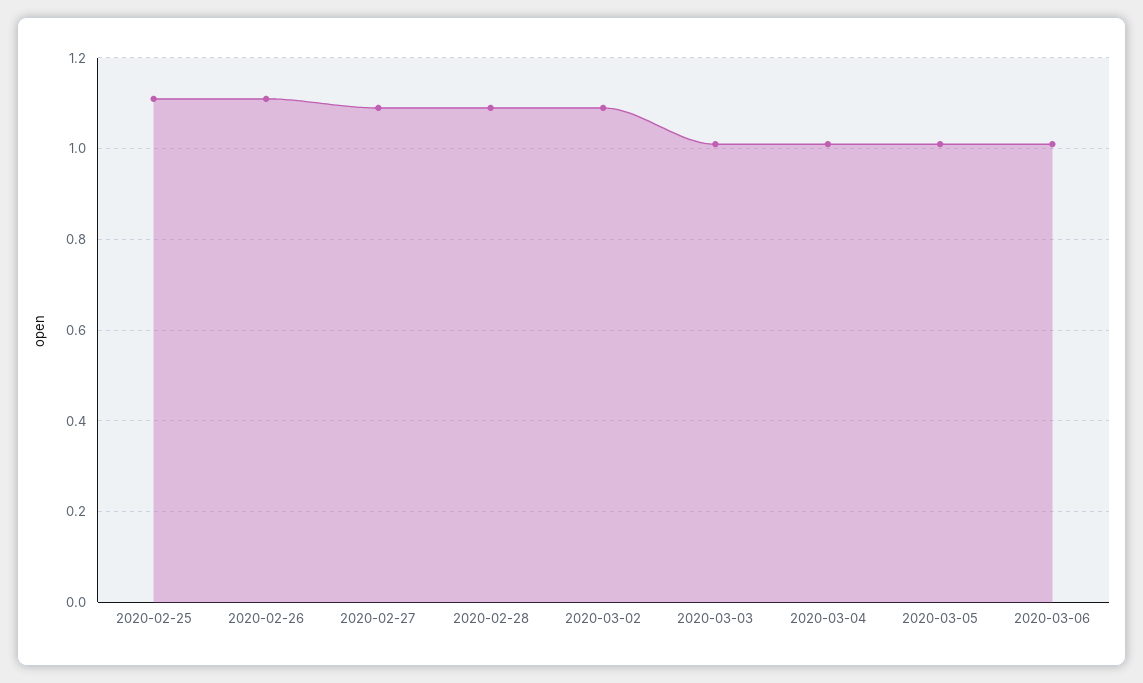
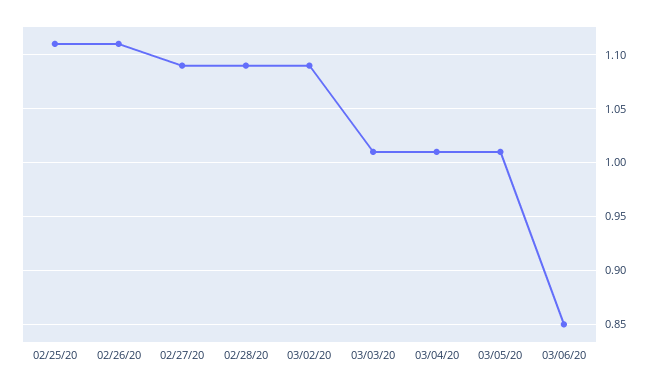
2020-03-06: 1 -> 0.85

